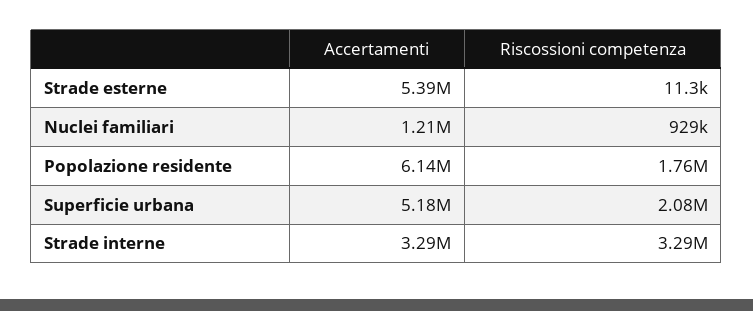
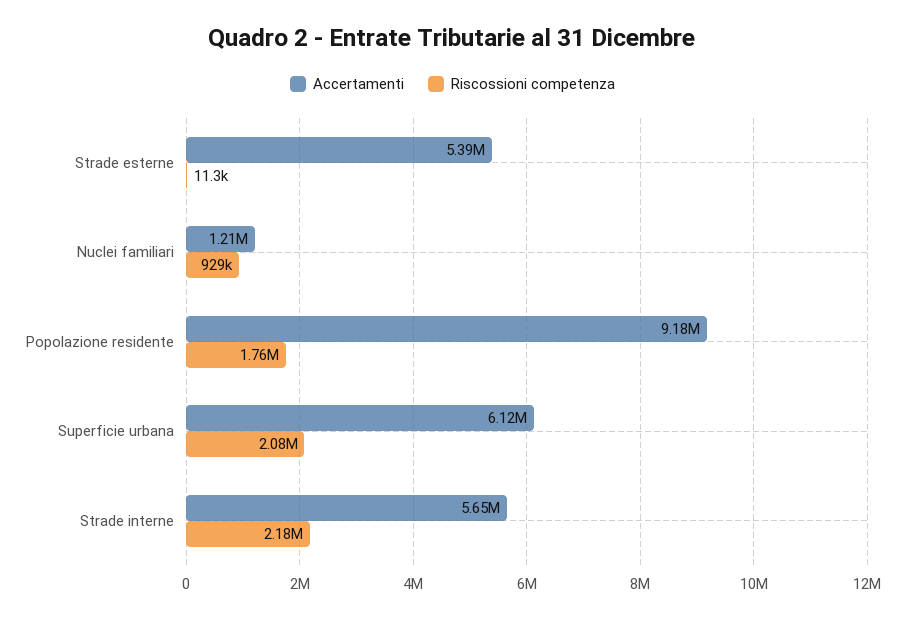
Accertamenti, Popolazione residente: 6140000 -> 9180000
Accertamenti, Superficie urbana: 5180000 -> 6120000
Accertamenti, Strade interne: 3290000 -> 5650000
Riscossioni competenza, Strade interne: 3290000 -> 2180000

